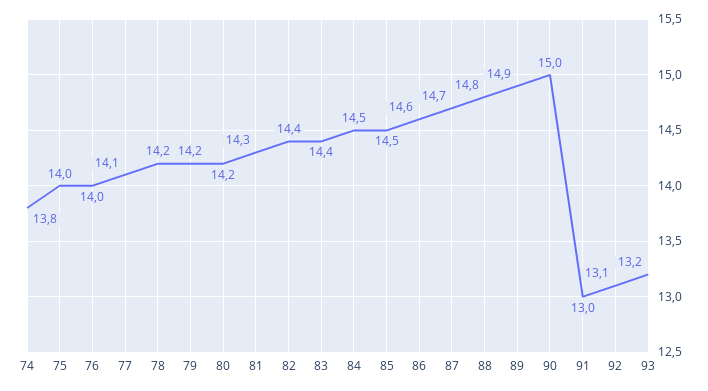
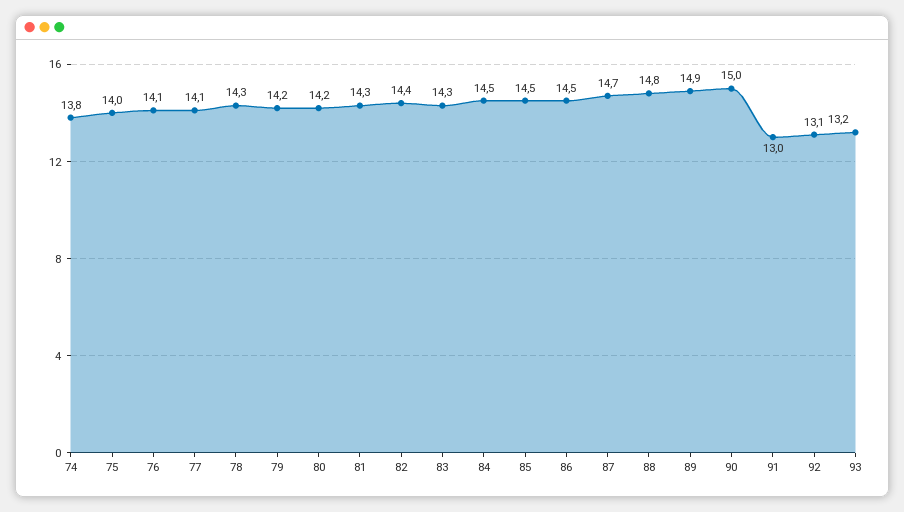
76: 14 -> 14.1
78: 14.2 -> 14.3
83: 14.4 -> 14.3
86: 14.6 -> 14.5

